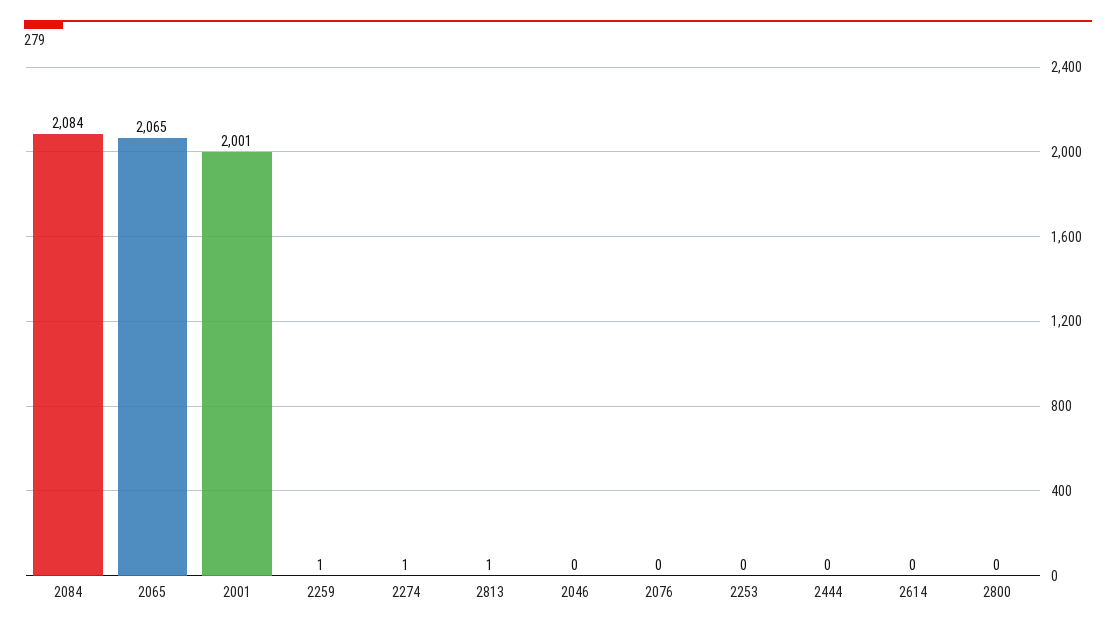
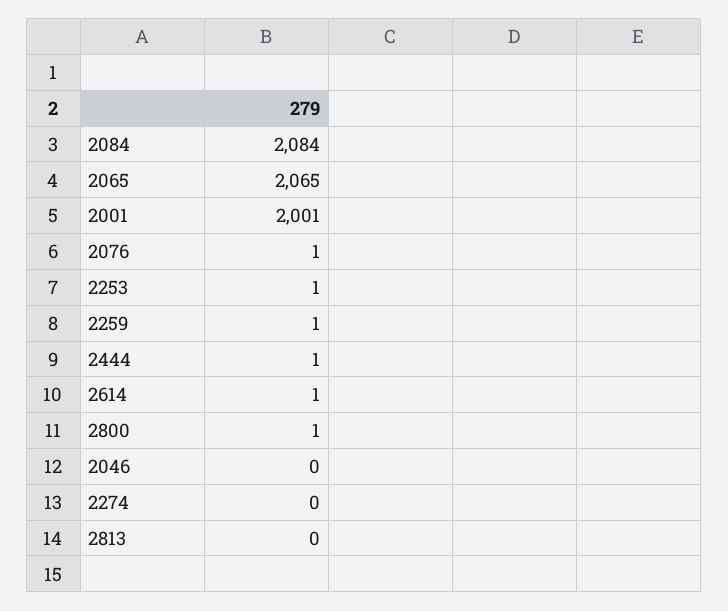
2274: 1 -> 0
2813: 1 -> 0
2076: 0 -> 1
2253: 0 -> 1
2444: 0 -> 1
2614: 0 -> 1
2800: 0 -> 1

